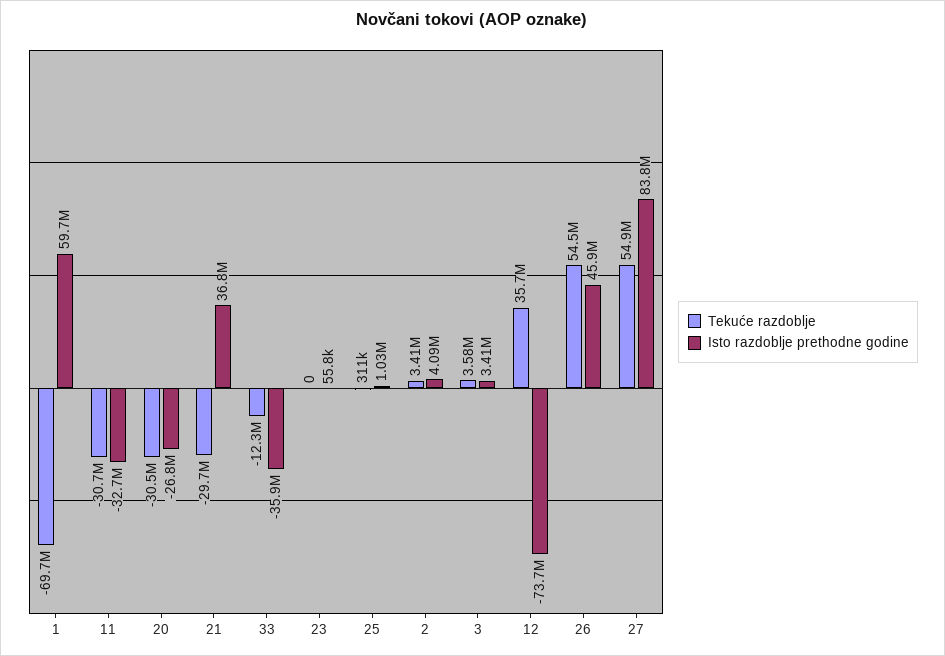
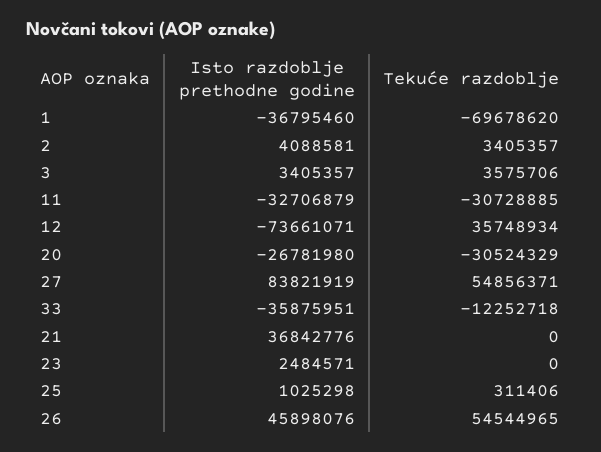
Isto razdoblje prethodne godine, 1: 59700000 -> -36795460
Tekuće razdoblje, 21: -29700000 -> 0
Isto razdoblje prethodne godine, 23: 55800 -> 2484571

